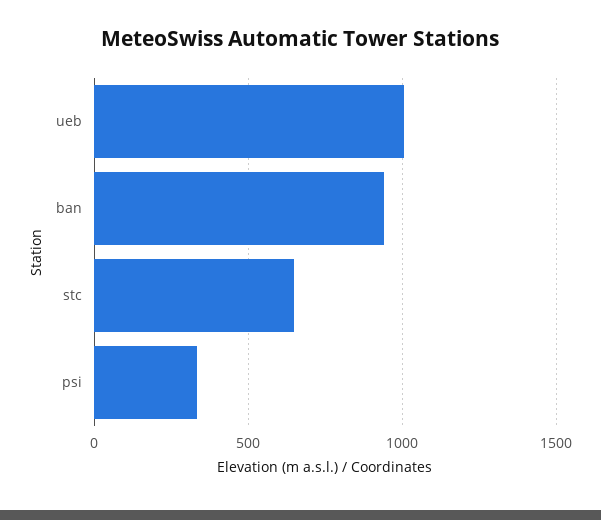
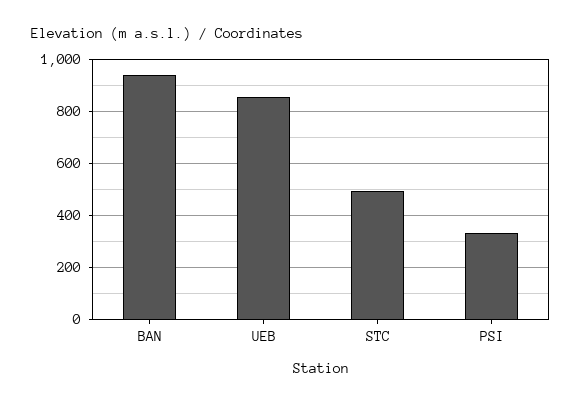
ueb: 1000 -> 850
stc: 650 -> 500

